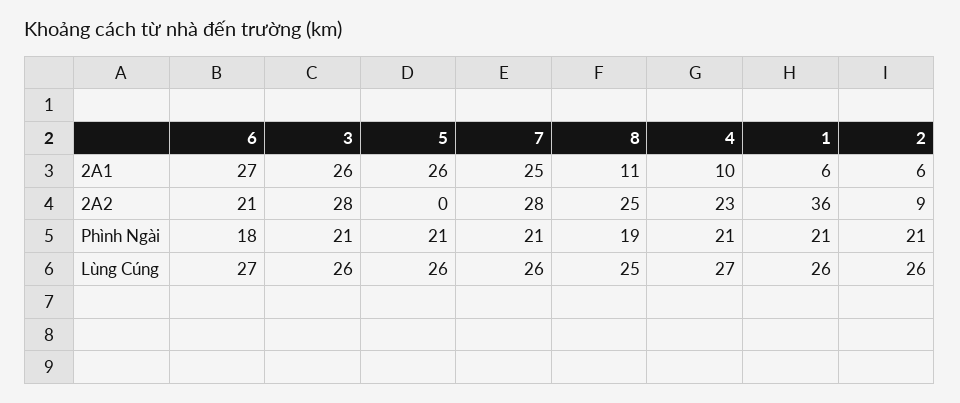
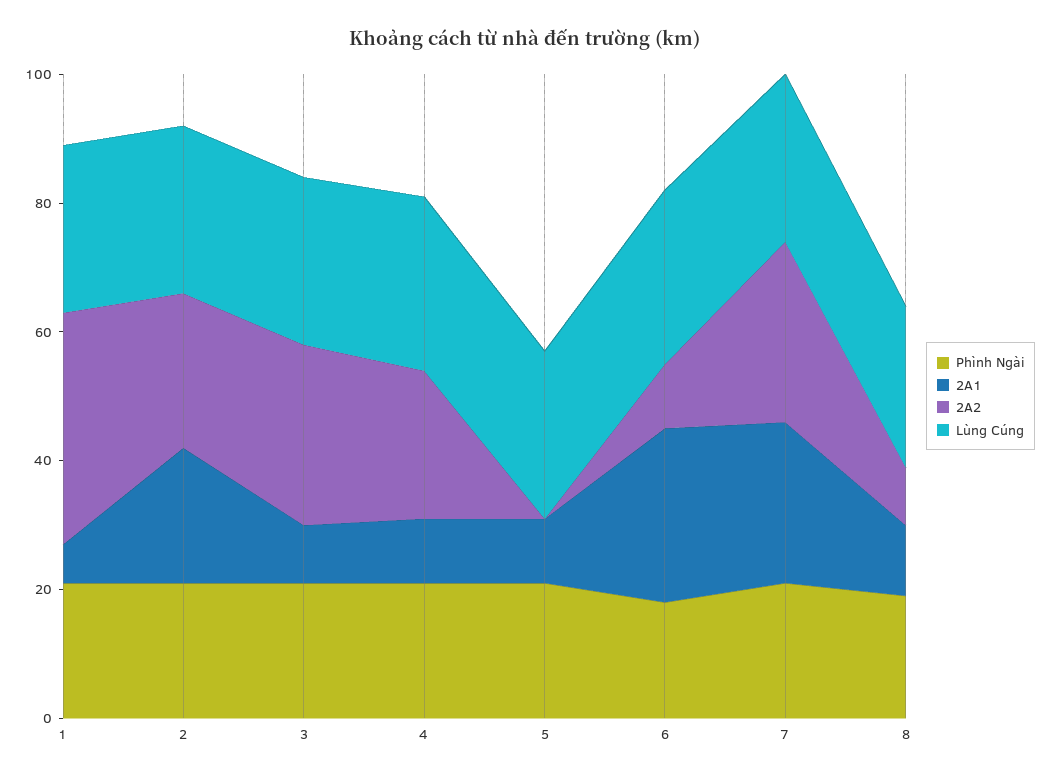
2A1, 3: 26 -> 10
2A1, 5: 26 -> 10
2A1, 2: 6 -> 20
2A2, 6: 21 -> 10
2A2, 8: 25 -> 10
2A2, 2: 9 -> 25

